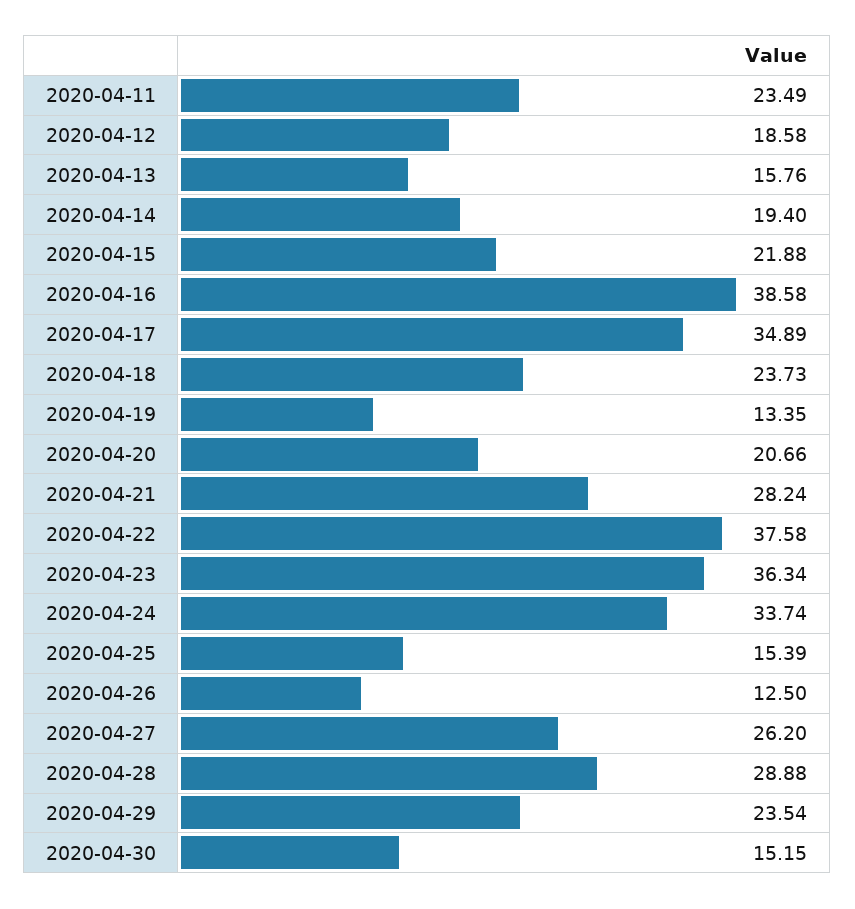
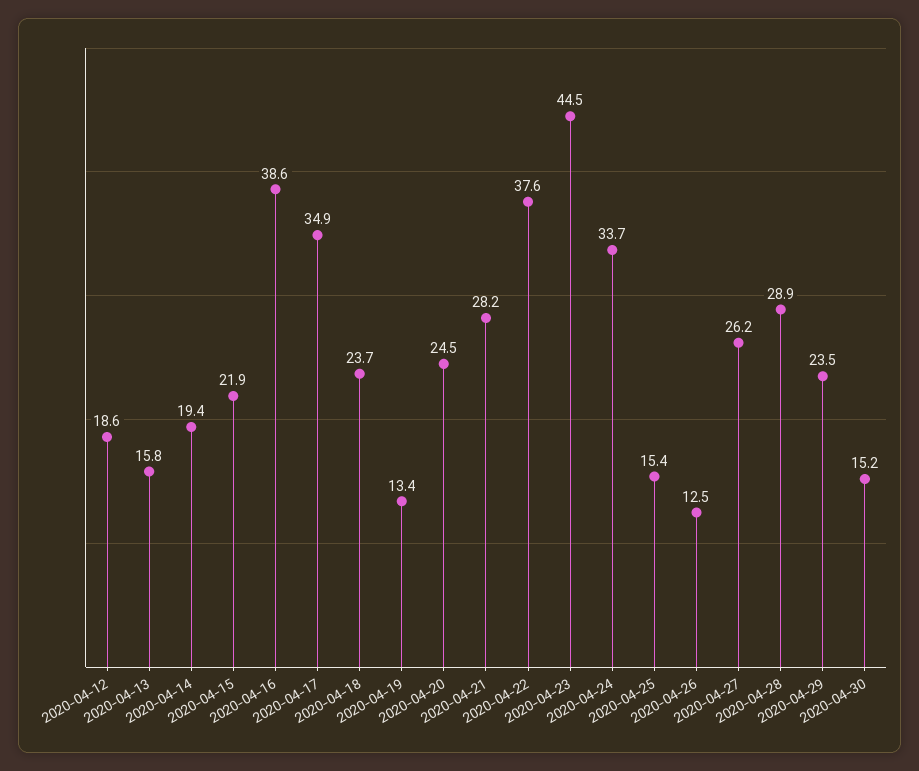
2020-04-11: 23.49 -> none
2020-04-20: 20.66 -> 24.5
2020-04-23: 36.34 -> 44.5

